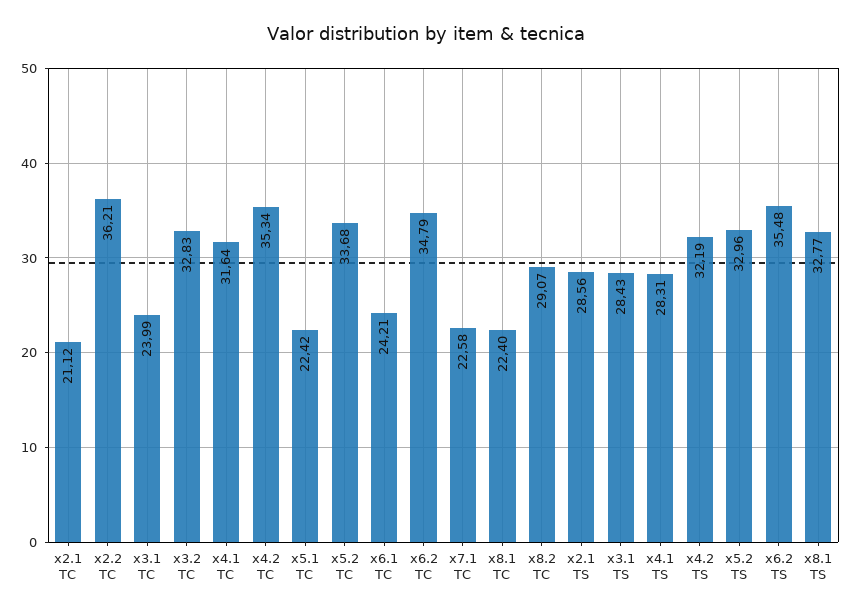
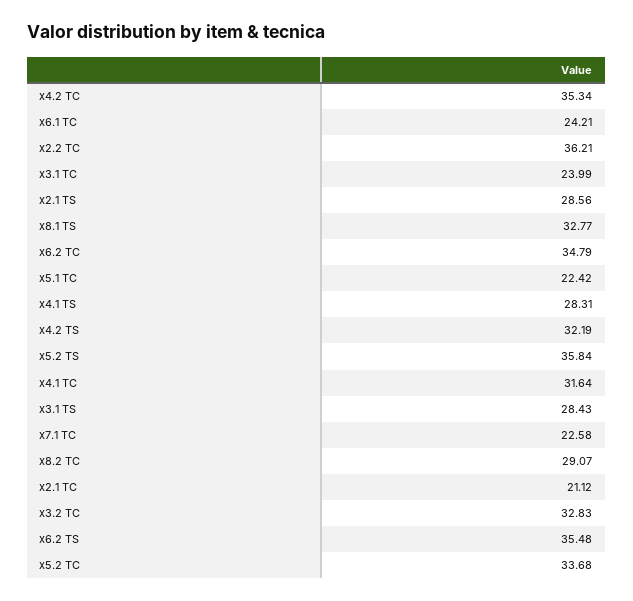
x8.1 TC: 22.4 -> none
x5.2 TS: 32.96 -> 35.84

